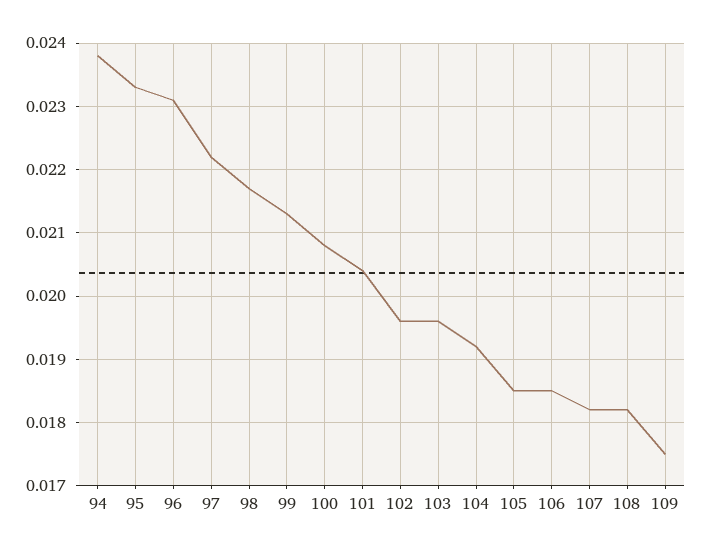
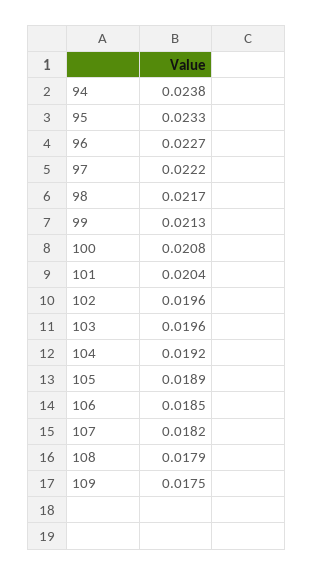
96: 0.0231 -> 0.0227
105: 0.0185 -> 0.0189
108: 0.0182 -> 0.0179

